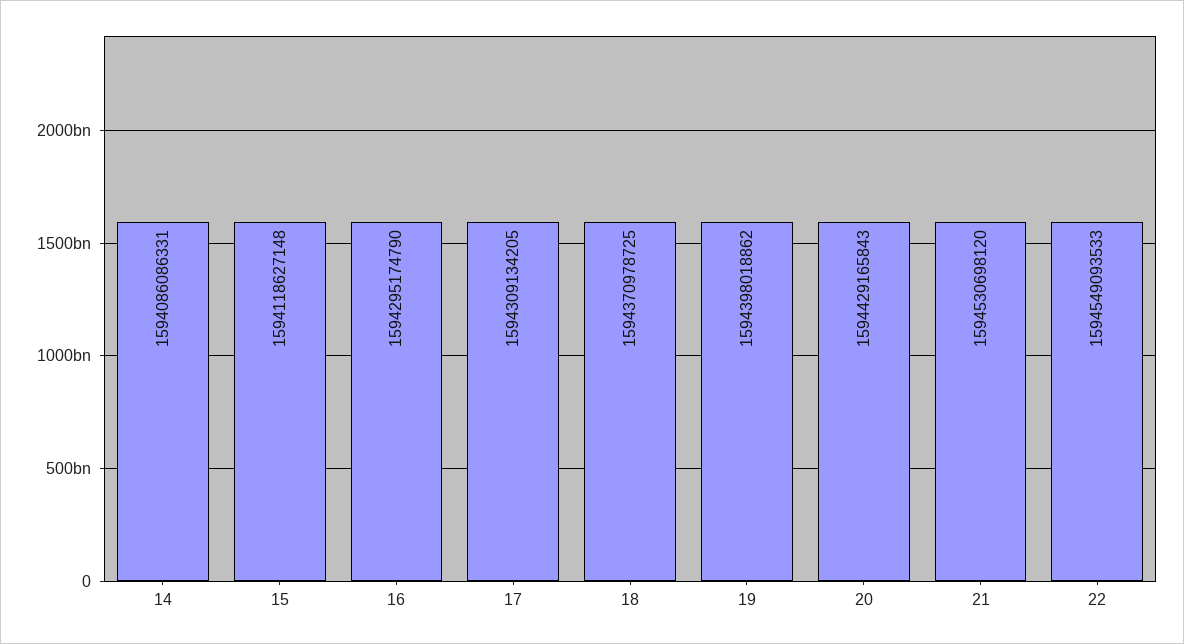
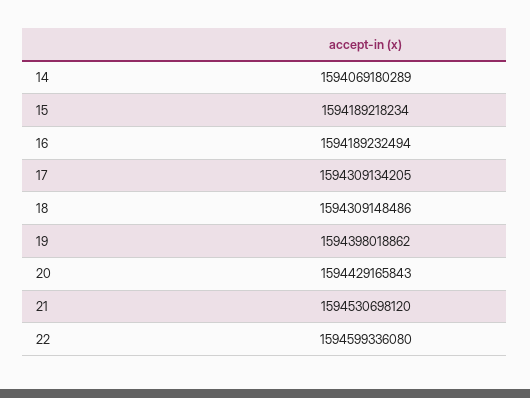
14: 1594086086331 -> 1594069180289
15: 1594118627148 -> 1594189218234
16: 1594295174790 -> 1594189232494
18: 1594370978725 -> 1594309148486
22: 1594549093533 -> 1594599336080

